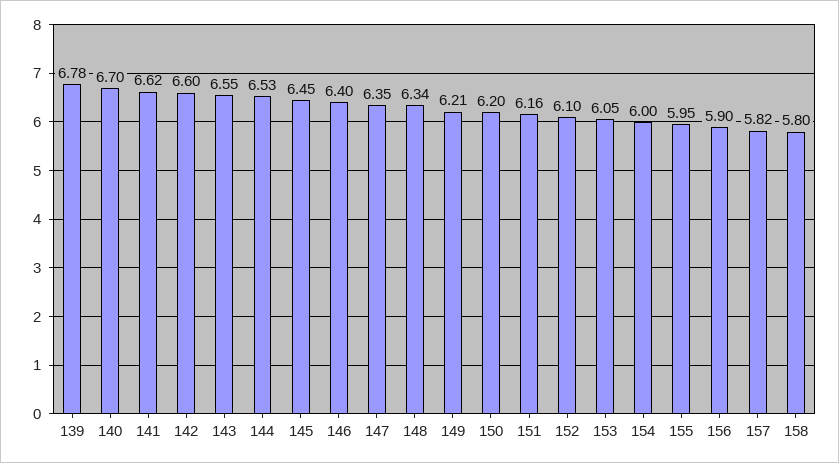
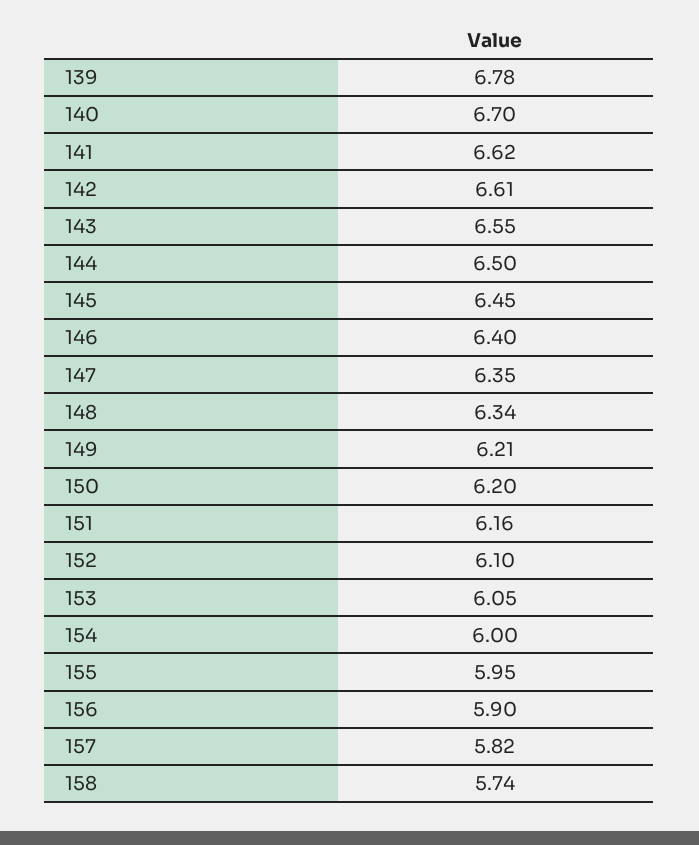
142: 6.6 -> 6.61
144: 6.53 -> 6.5
158: 5.8 -> 5.74

